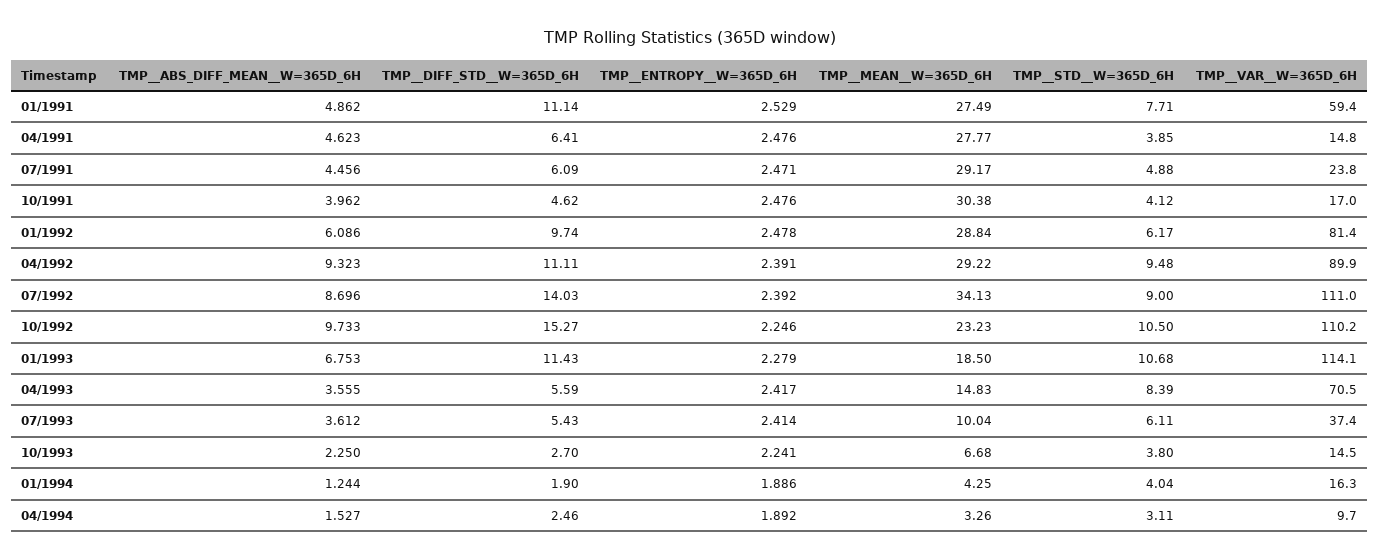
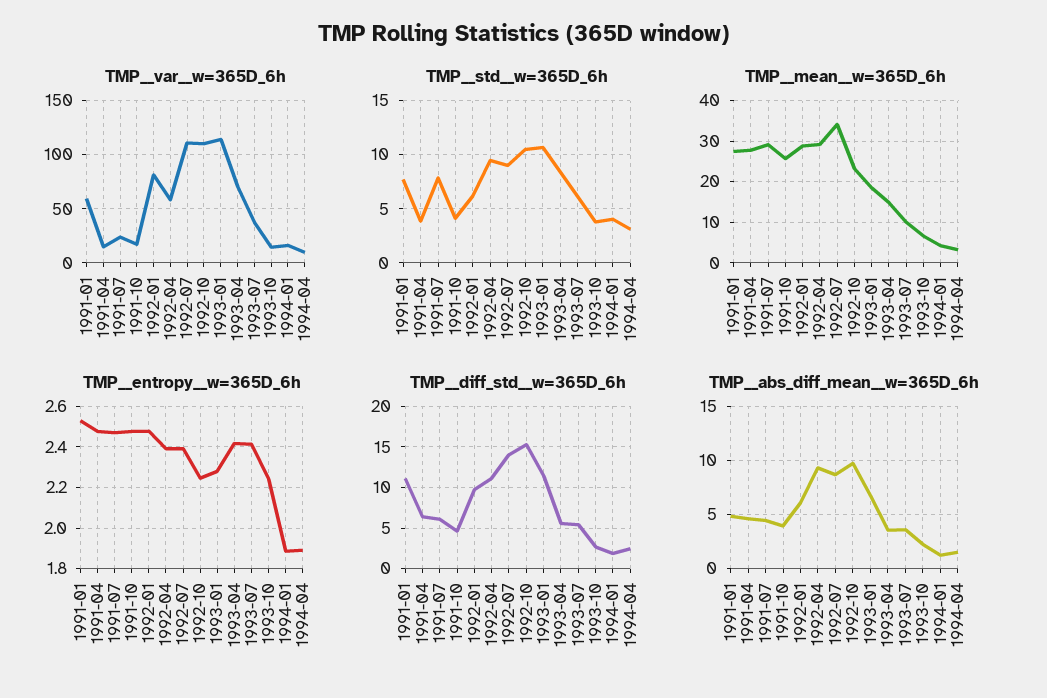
TMP__STD__W=365D_6H, 07/1991: 4.88 -> 8
TMP__MEAN__W=365D_6H, 10/1991: 30.38 -> 26
TMP__VAR__W=365D_6H, 04/1992: 89.9 -> 60

